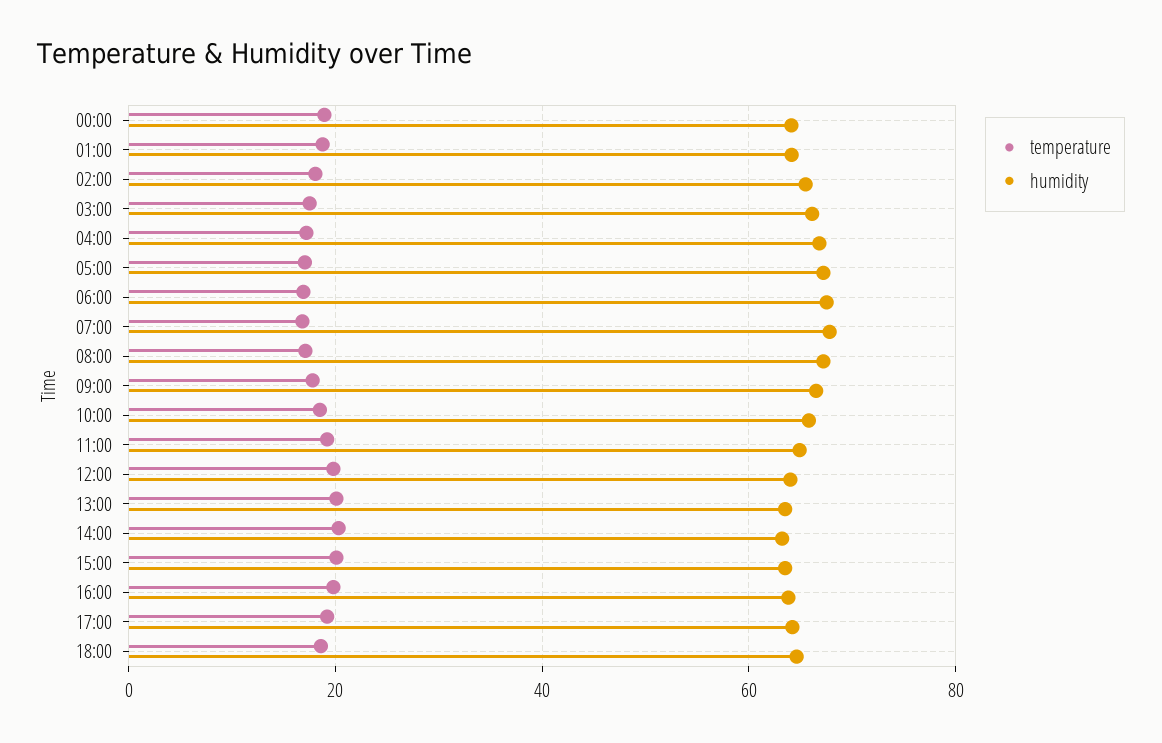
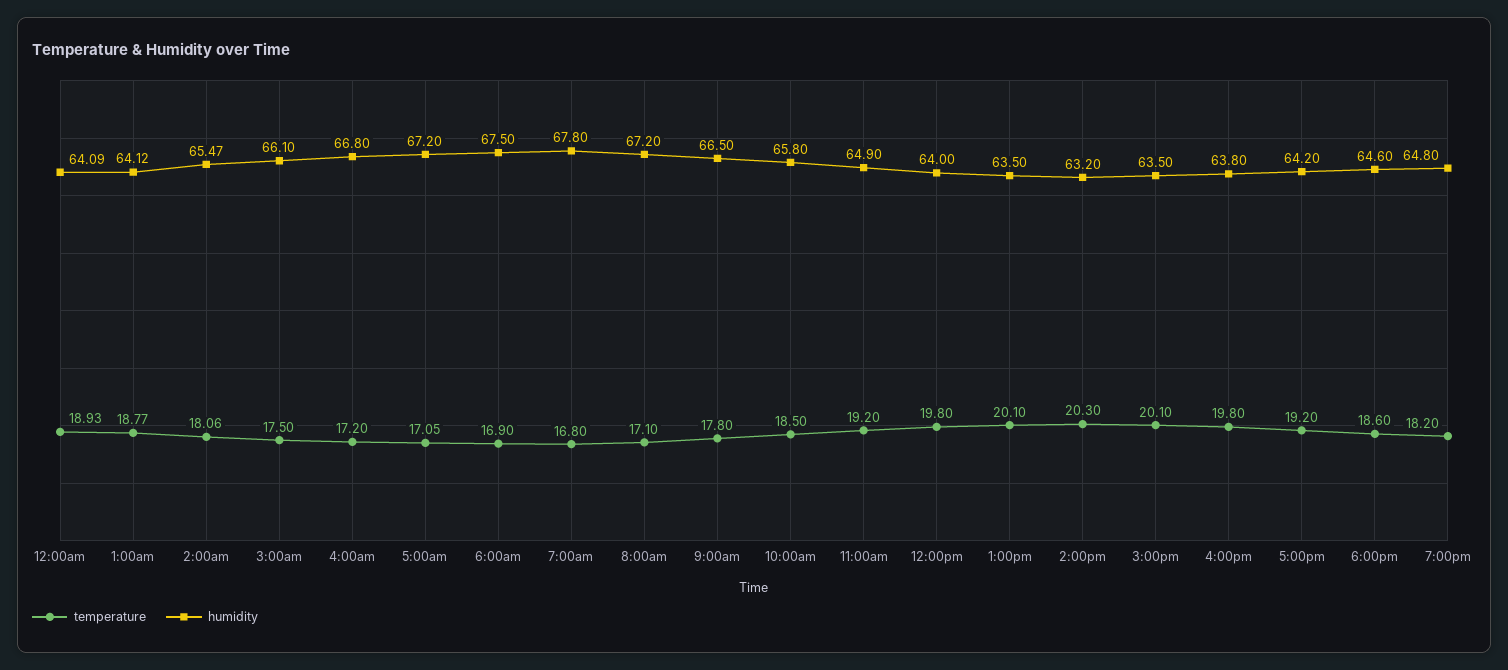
temperature, 7:00pm: none -> 18.2
humidity, 7:00pm: none -> 64.8

